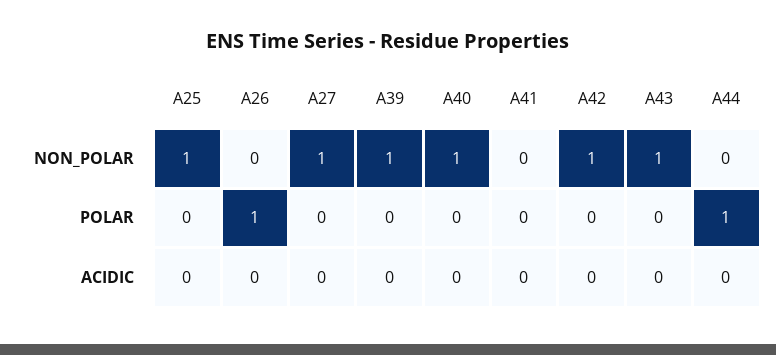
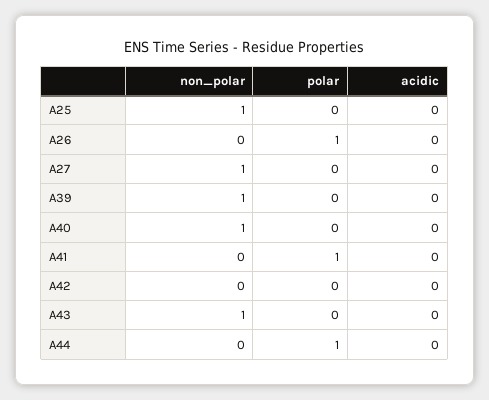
A42, NON_POLAR: 1 -> 0
A41, POLAR: 0 -> 1

